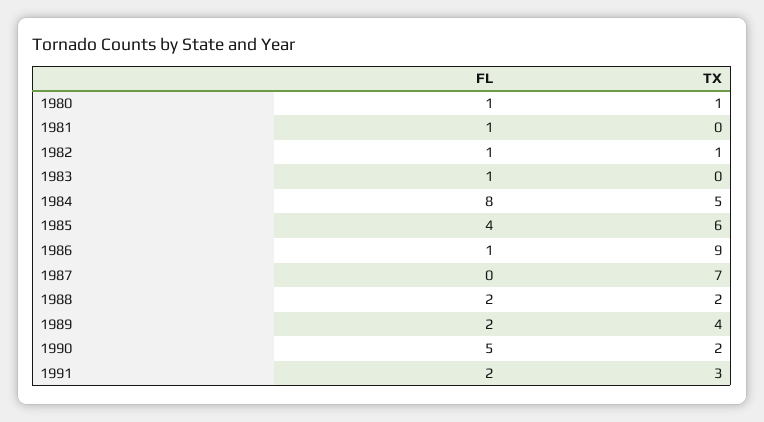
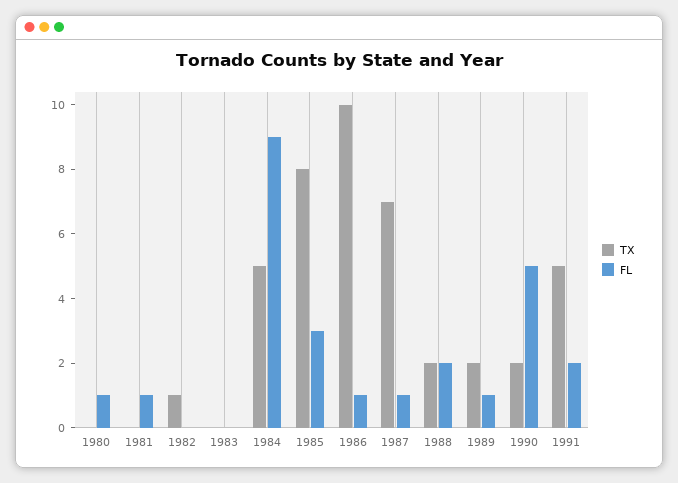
TX, 1980: 1 -> 0
FL, 1982: 1 -> 0
FL, 1983: 1 -> 0
FL, 1984: 8 -> 9
FL, 1985: 4 -> 3
TX, 1985: 6 -> 8
TX, 1986: 9 -> 10
FL, 1987: 0 -> 1
FL, 1989: 2 -> 1
TX, 1989: 4 -> 2
TX, 1991: 3 -> 5

